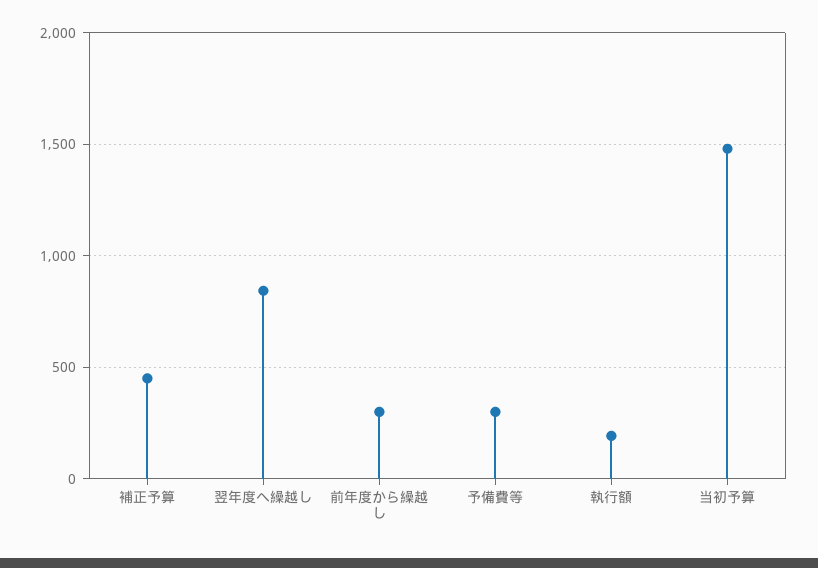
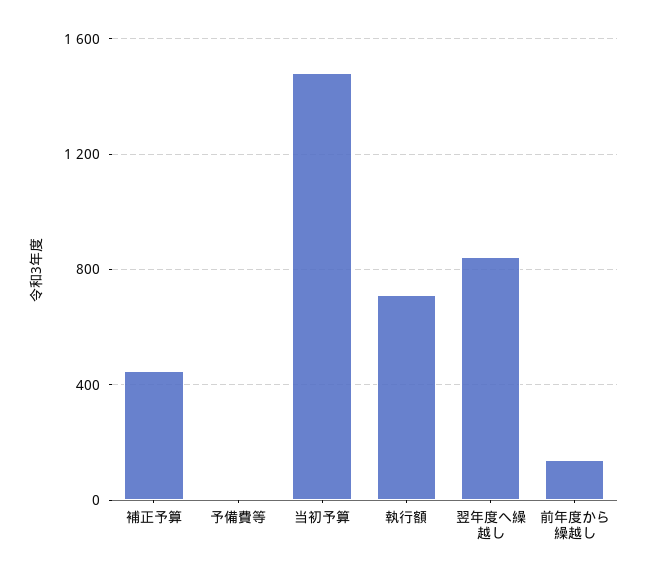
前年度から繰越し: 300 -> 150
予備費等: 300 -> 0
執行額: 200 -> 700

